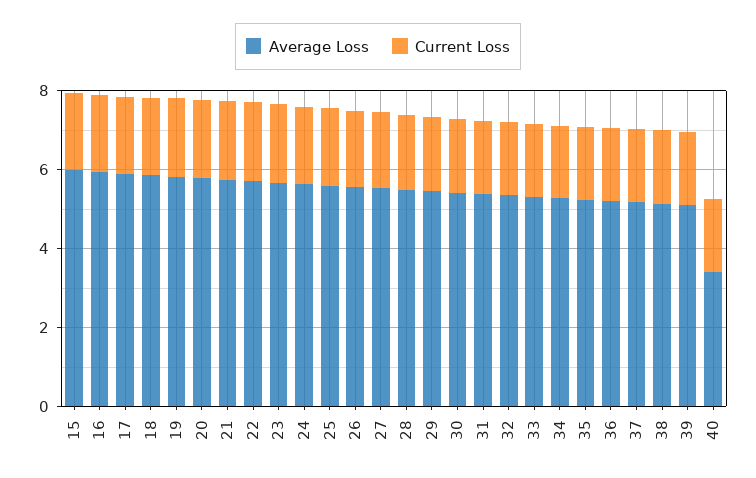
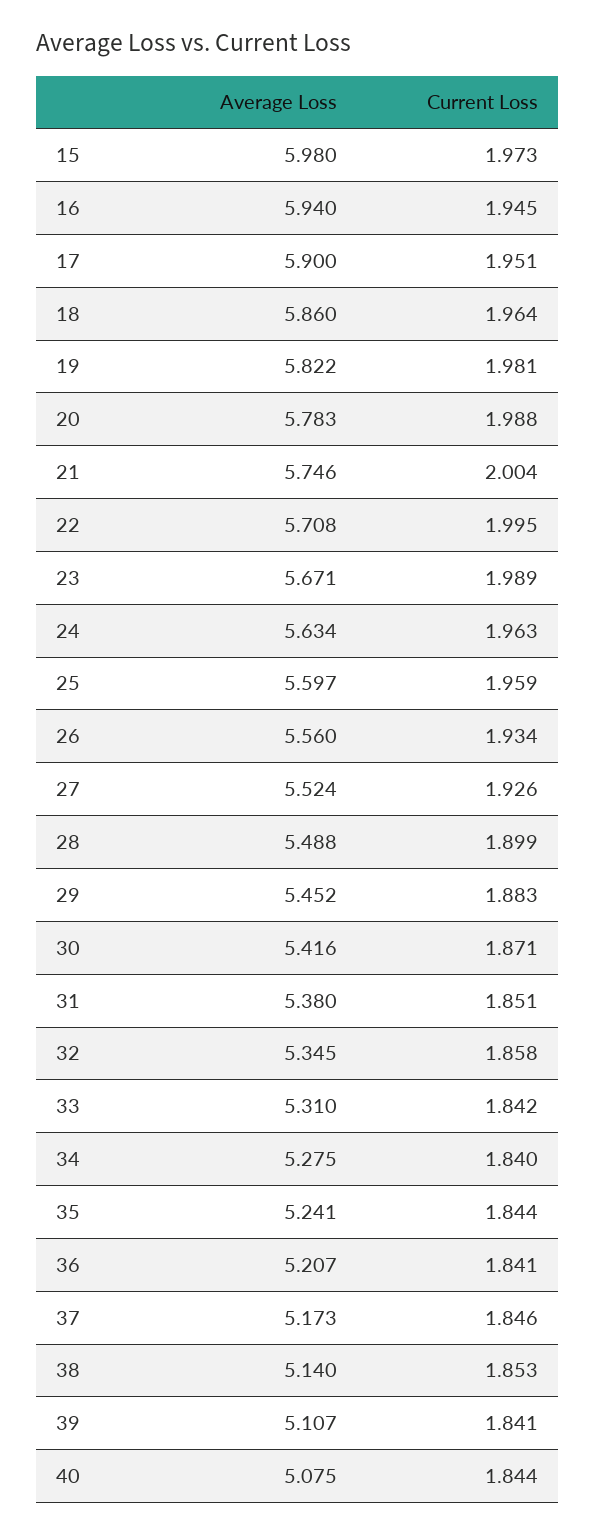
Average Loss, 40: 3.5 -> 5.075

